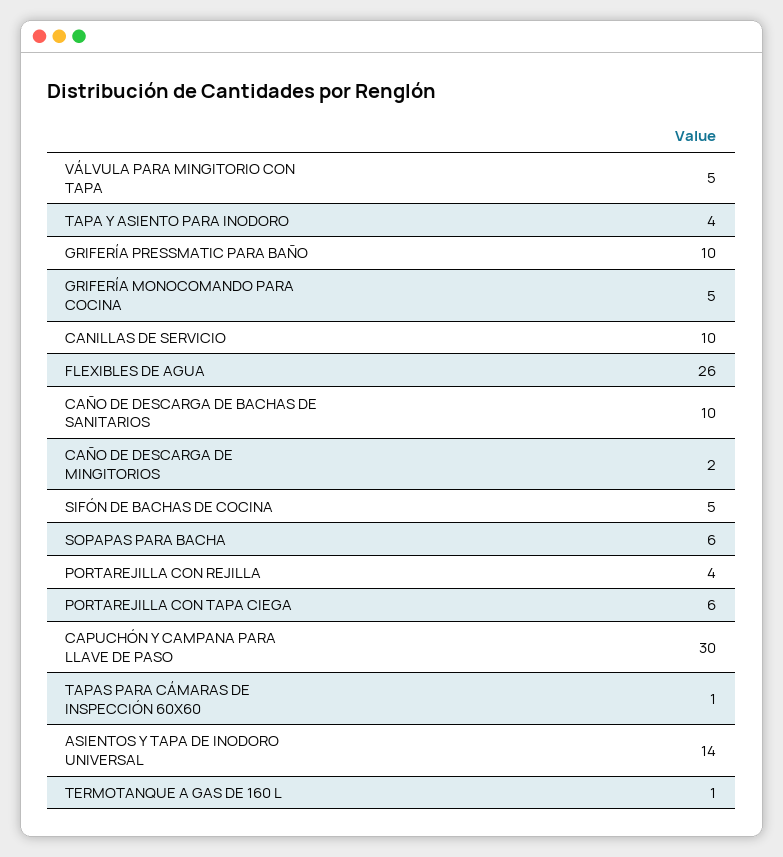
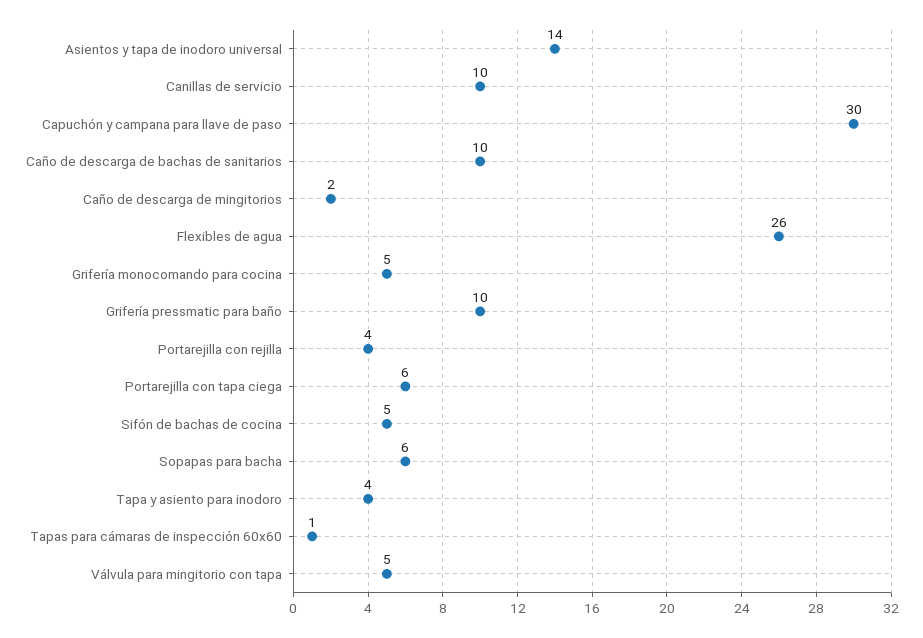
TERMOTANQUE A GAS DE 160 L: 1 -> none

